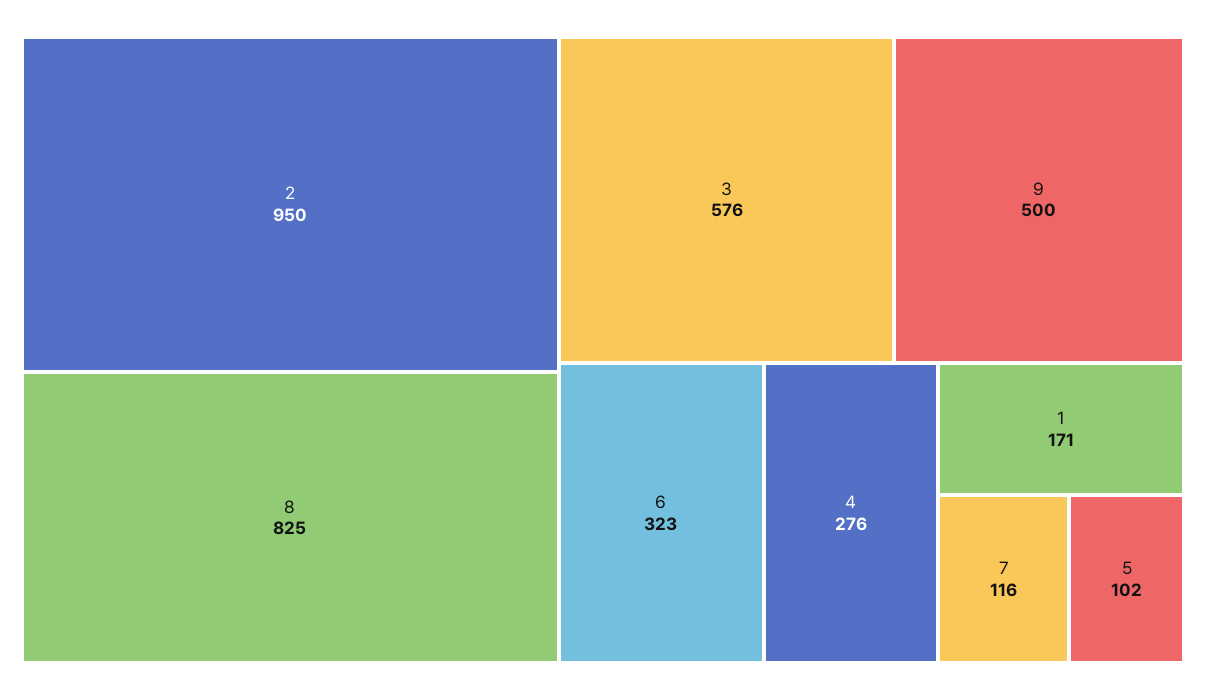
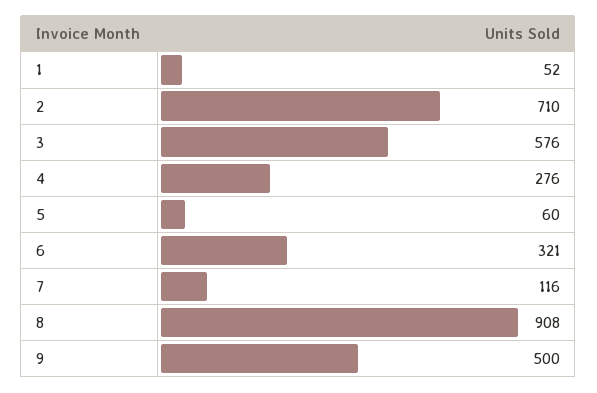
2: 950 -> 710
8: 825 -> 908
6: 323 -> 321
1: 171 -> 52
5: 102 -> 60

